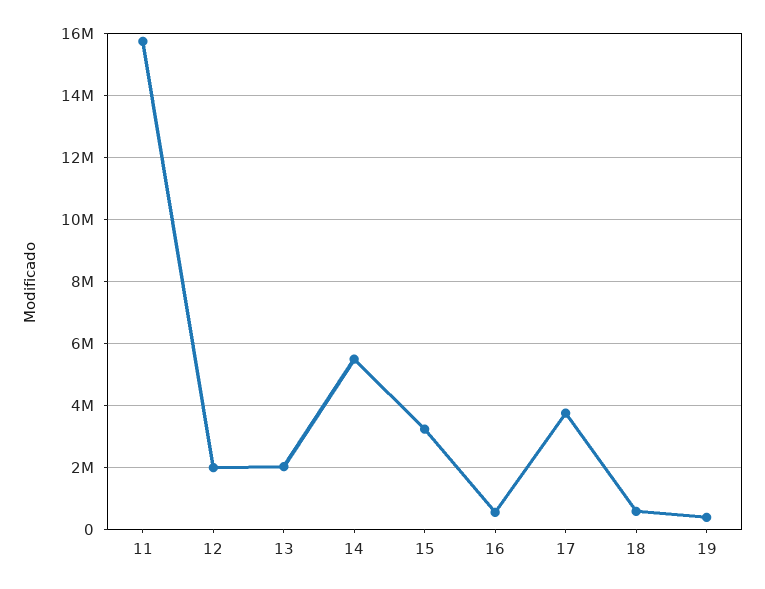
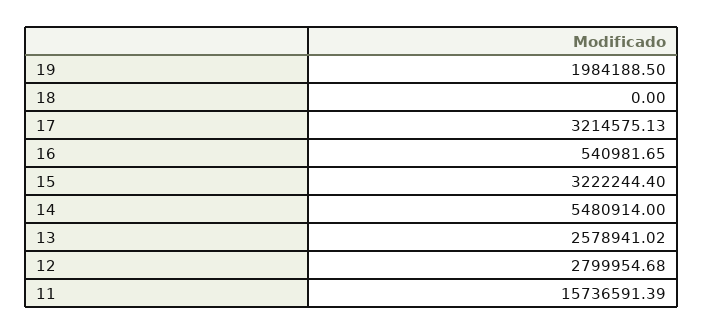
12: 2000000 -> 2799954.68
13: 2000000 -> 2578941.02
17: 3800000 -> 3214575.13
18: 600000 -> 0
19: 400000 -> 1984188.5

